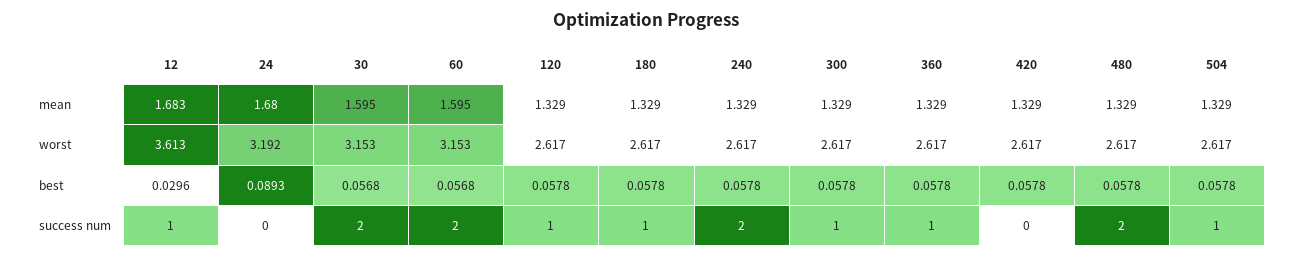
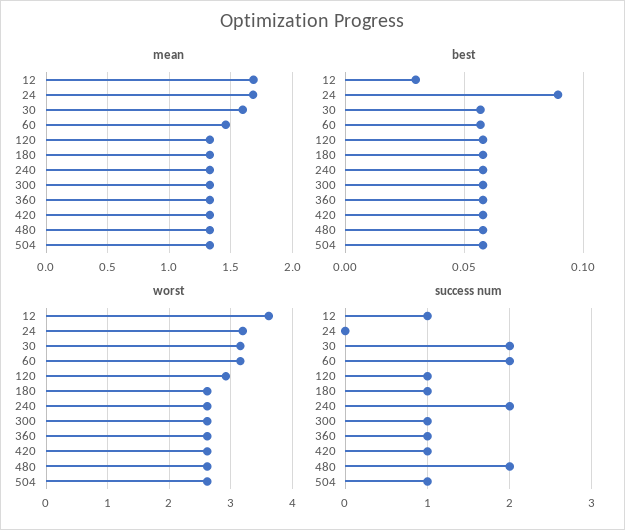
mean, 60: 1.595 -> 1.45
worst, 120: 2.617 -> 2.9
success num, 420: 0 -> 1

